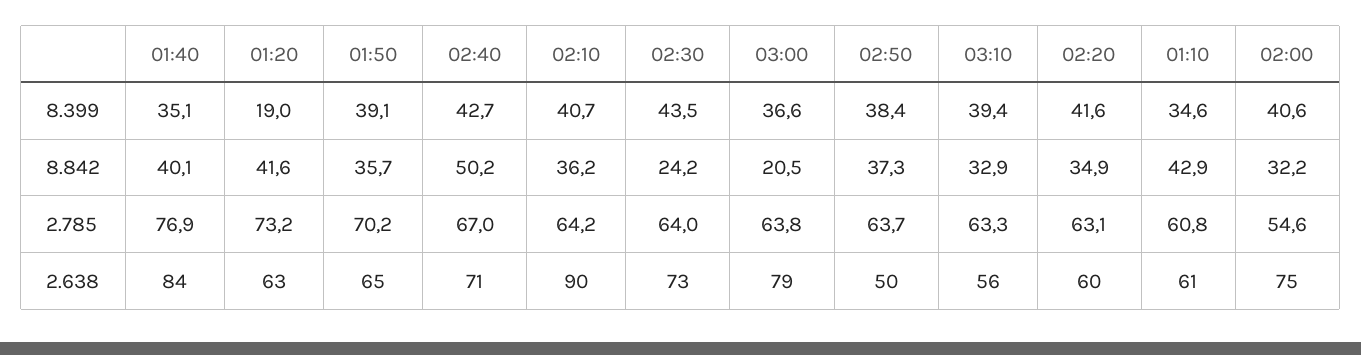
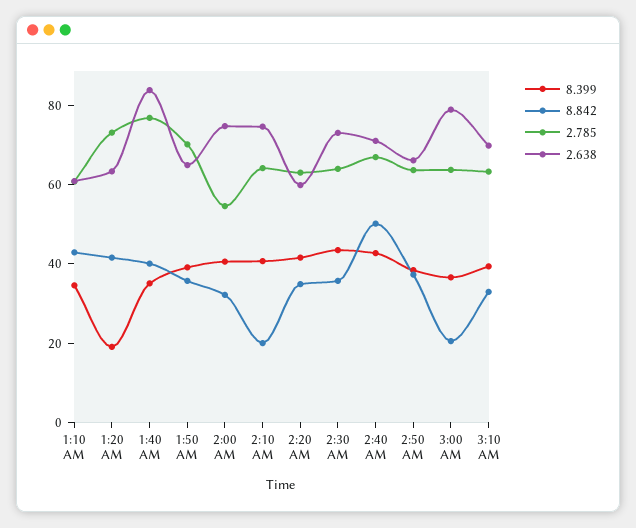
8.842, 02:10: 36.2 -> 20
8.842, 02:30: 24.2 -> 35
2.638, 02:10: 90 -> 75
2.638, 02:50: 50 -> 65
2.638, 03:10: 56 -> 70

